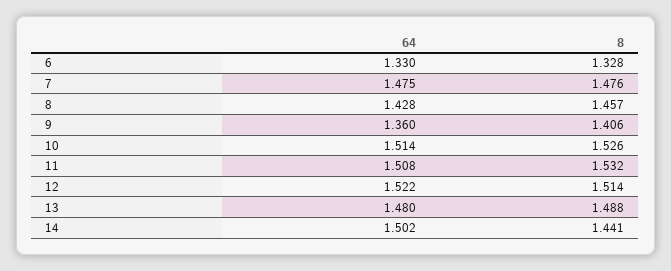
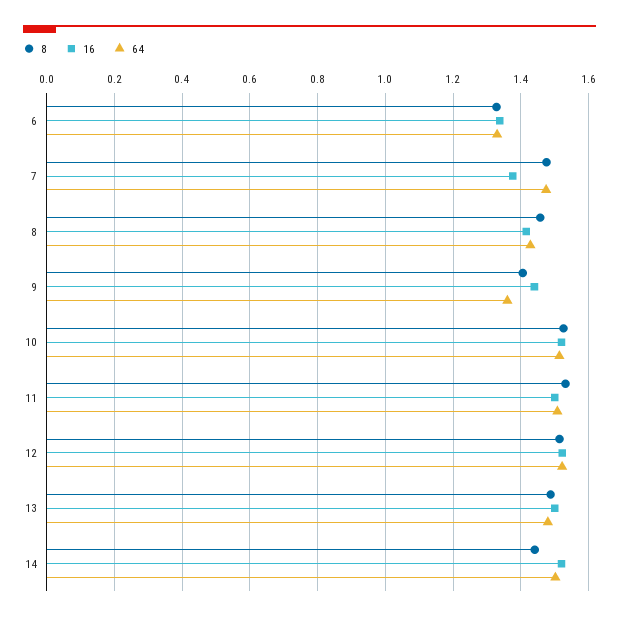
16, 6: none -> 1.34
16, 7: none -> 1.38
16, 8: none -> 1.42
16, 9: none -> 1.44
16, 10: none -> 1.52
16, 11: none -> 1.5
16, 12: none -> 1.52
16, 13: none -> 1.5
16, 14: none -> 1.52

